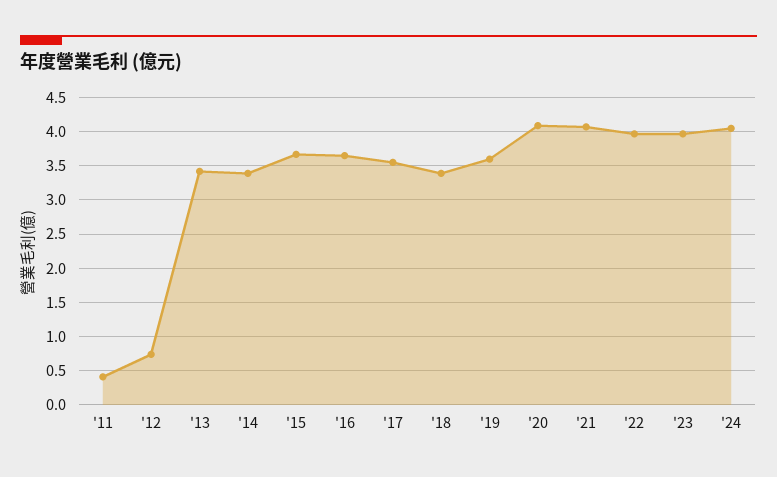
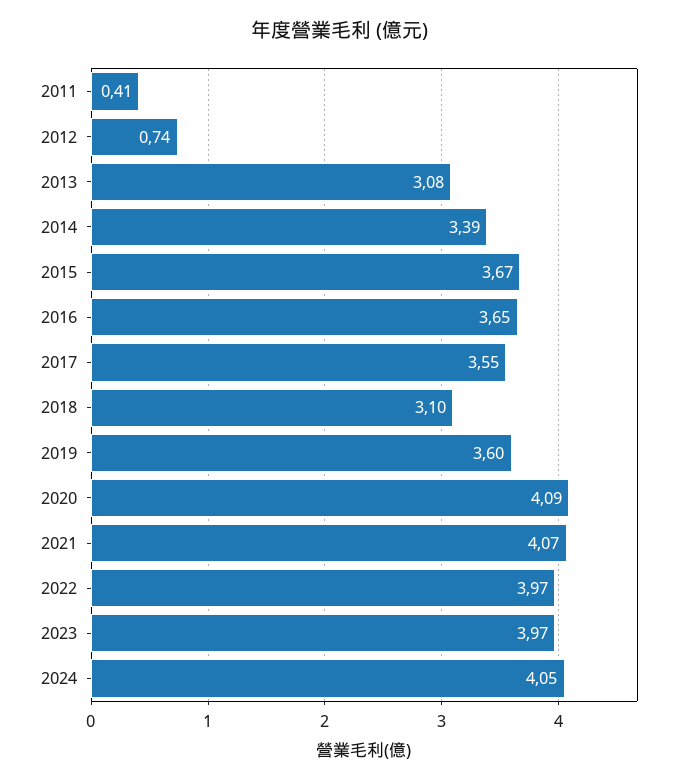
'13: 3.4 -> 3.08
'18: 3.4 -> 3.1

